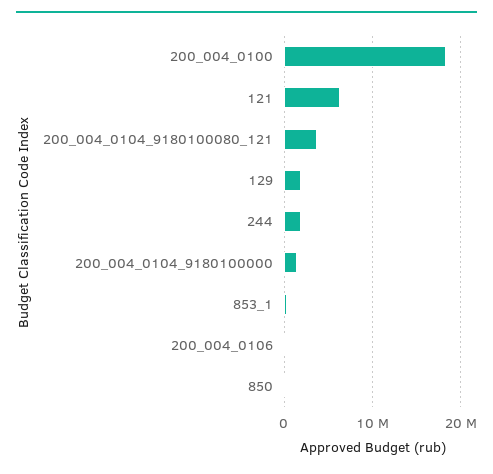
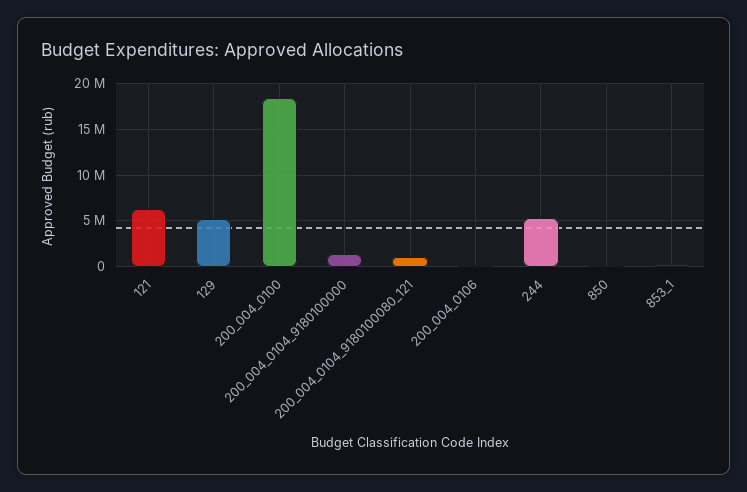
200_004_0104_9180100080_121: 4000000 -> 1000000
129: 2000000 -> 5000000
244: 2000000 -> 5000000

